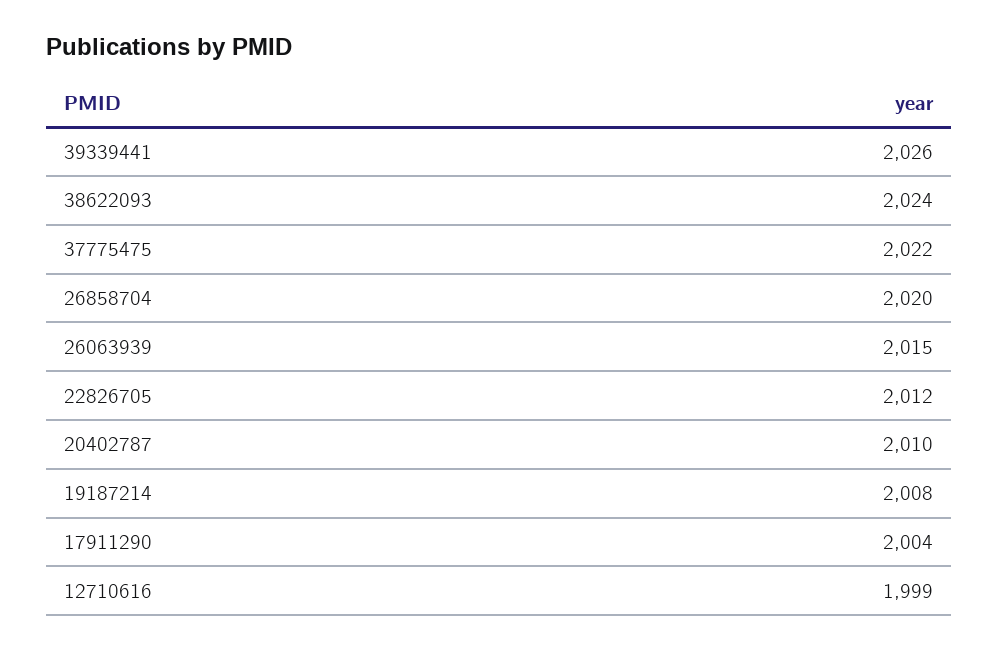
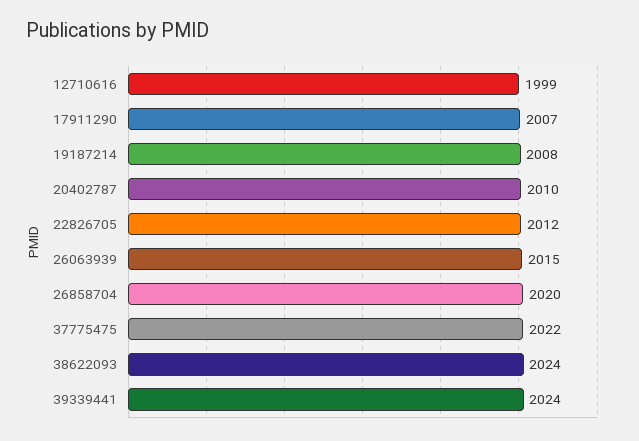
39339441: 2026 -> 2024
17911290: 2004 -> 2007

